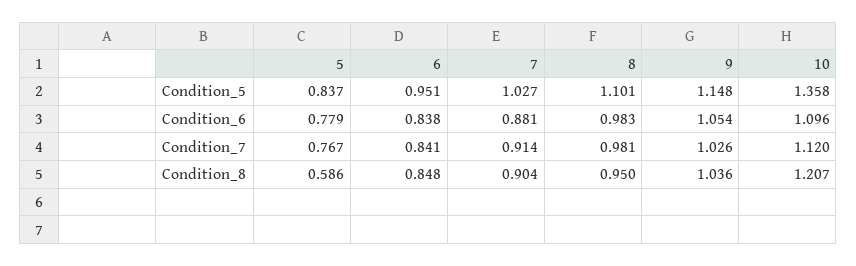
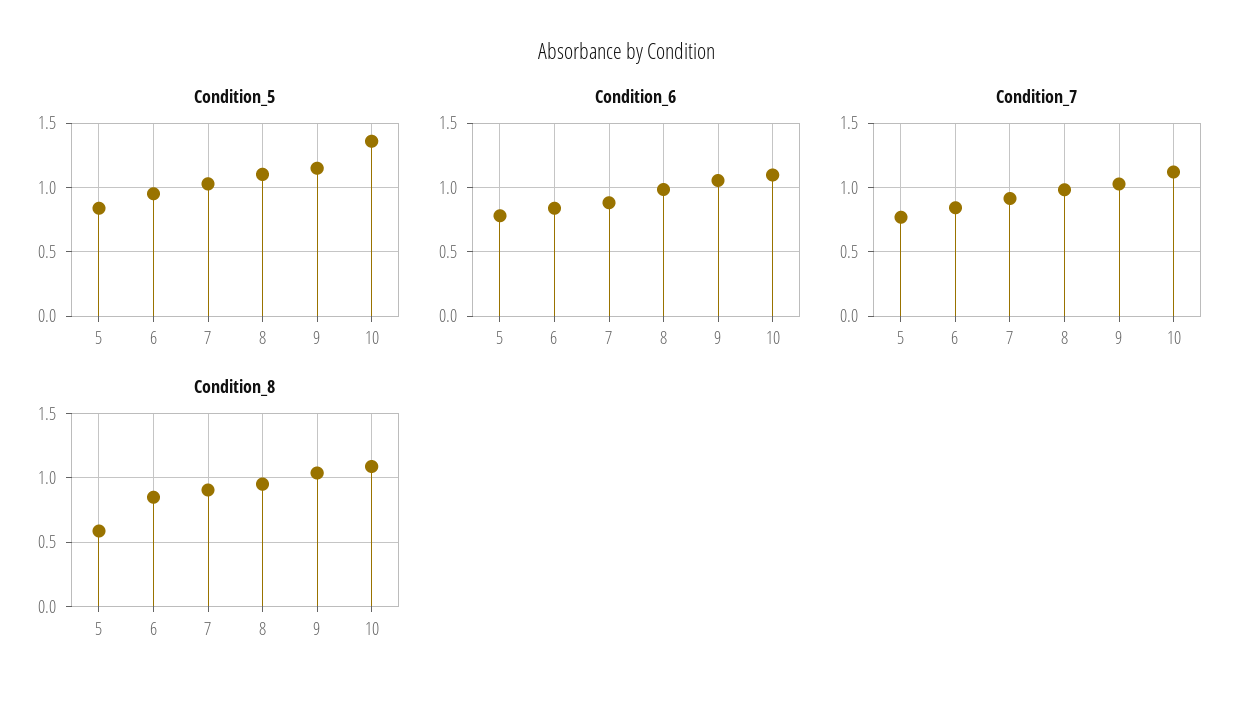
Condition_8, 10: 1.207 -> 1.1

